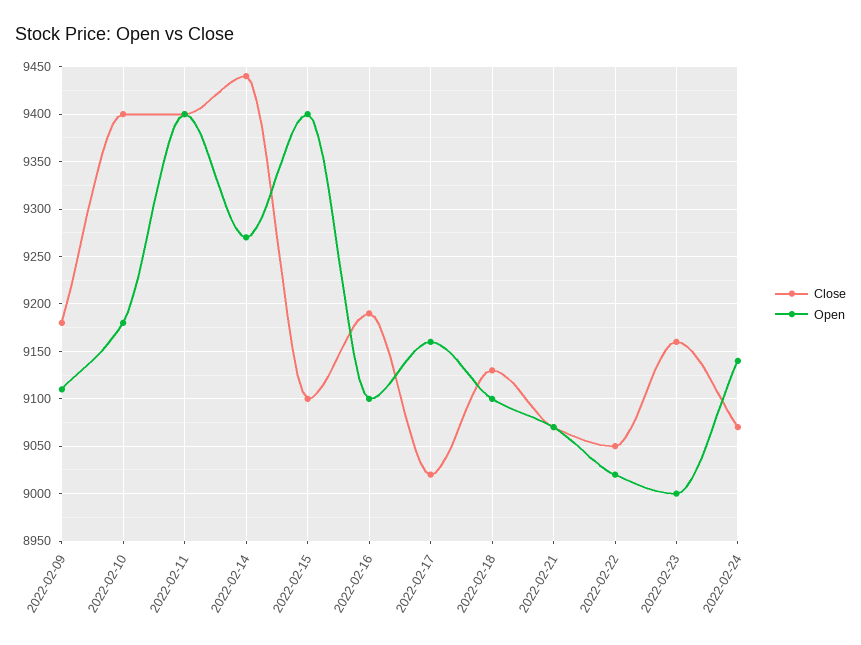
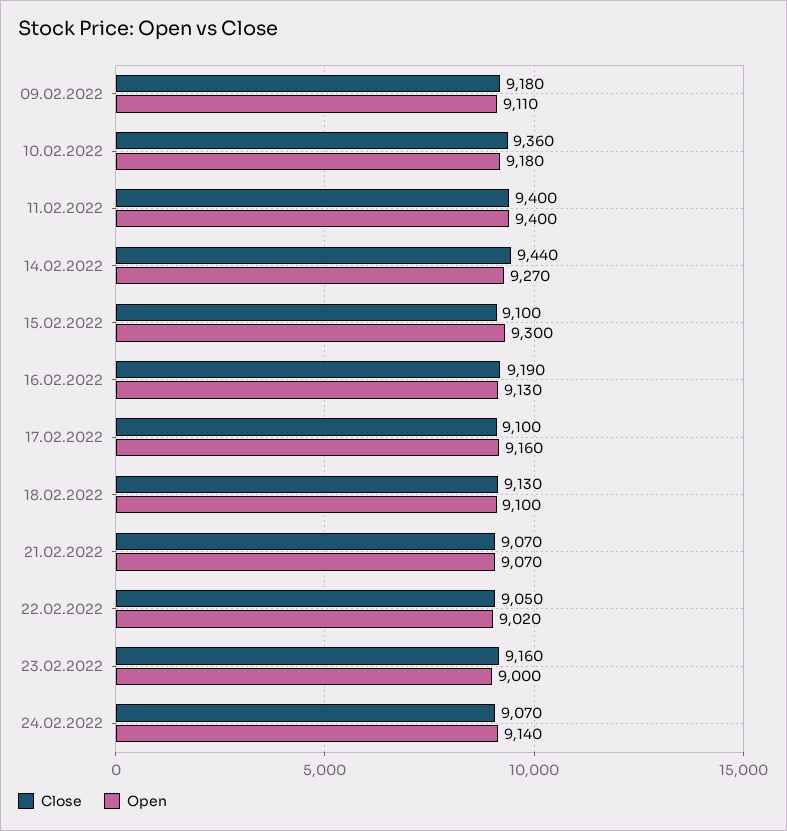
Close, 2022-02-10: 9400 -> 9360
Open, 2022-02-15: 9400 -> 9300
Open, 2022-02-16: 9100 -> 9130
Close, 2022-02-17: 9020 -> 9100

